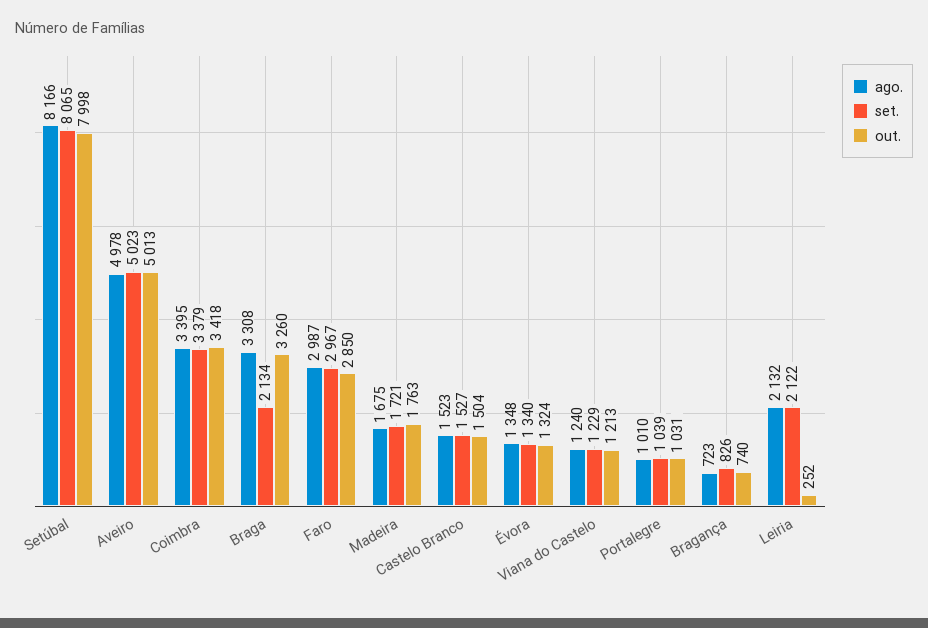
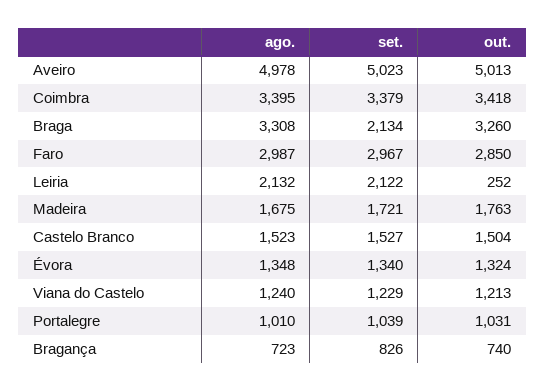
ago., Setúbal: 8166 -> none
set., Setúbal: 8065 -> none
out., Setúbal: 7998 -> none

